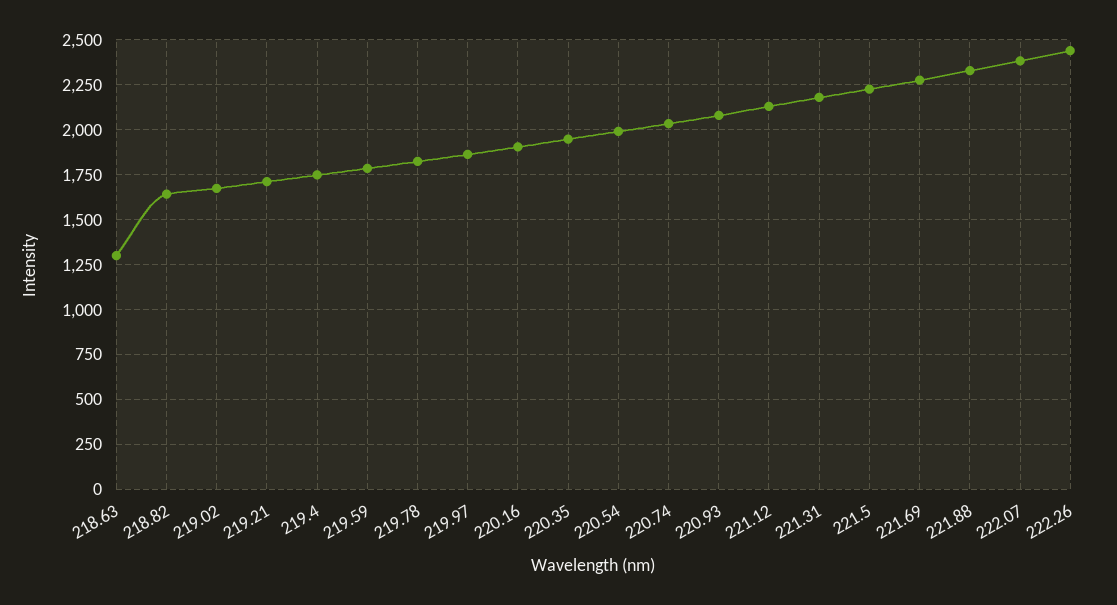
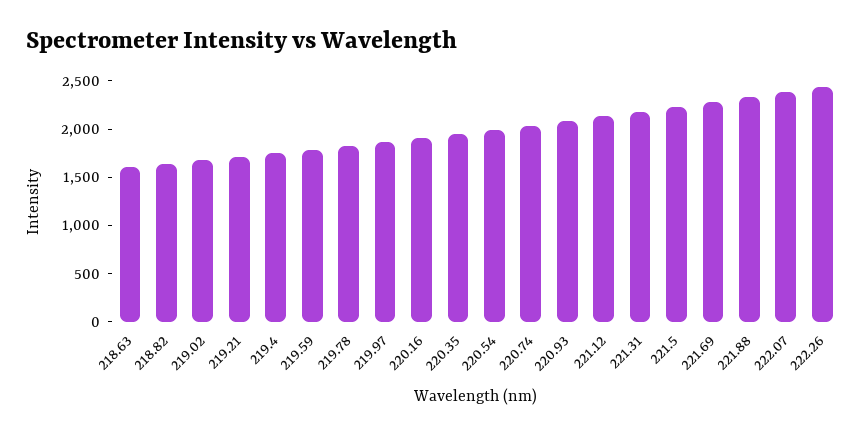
218.63: 1300 -> 1600

